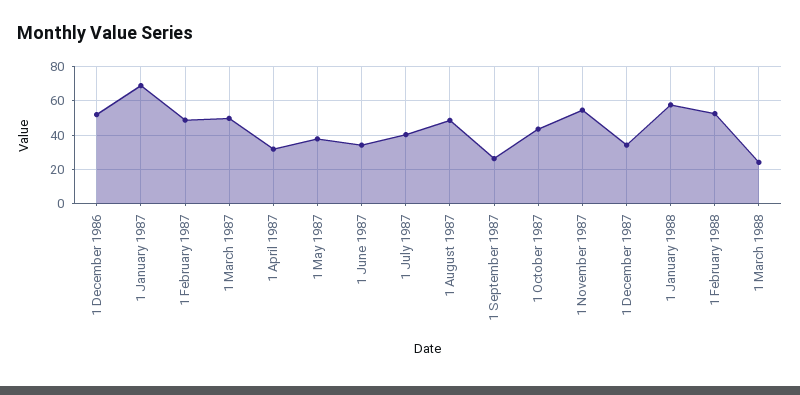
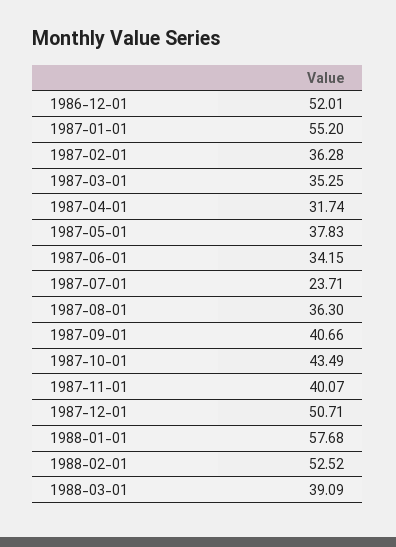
1 January 1987: 70 -> 55.2
1 February 1987: 50 -> 36.28
1 March 1987: 50 -> 35.25
1 July 1987: 40 -> 23.71
1 August 1987: 50 -> 36.3
1 September 1987: 25 -> 40.66
1 November 1987: 55 -> 40.07
1 December 1987: 35 -> 50.71
1 March 1988: 25 -> 39.09

